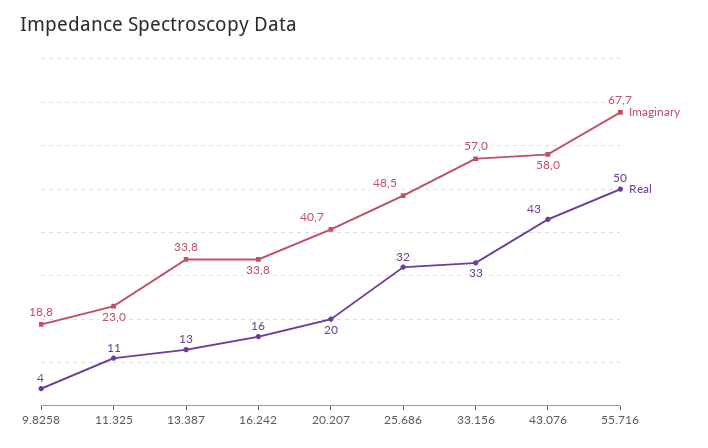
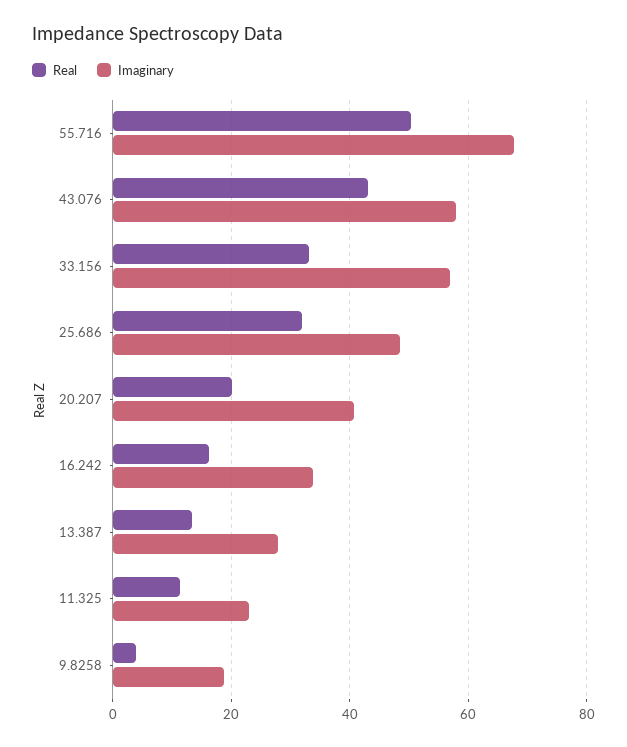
Imaginary, 13.387: 33.8 -> 28

